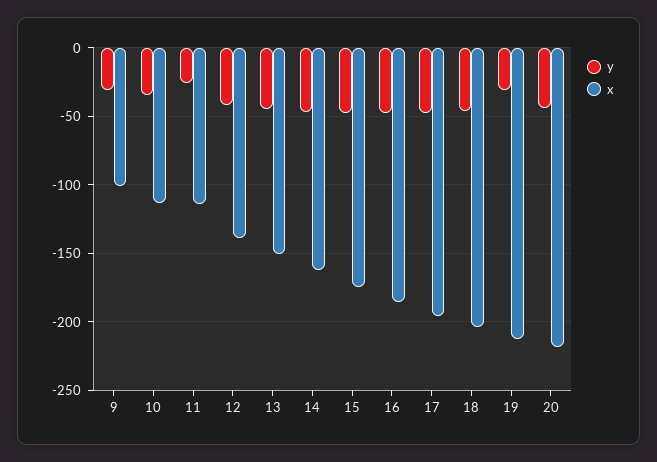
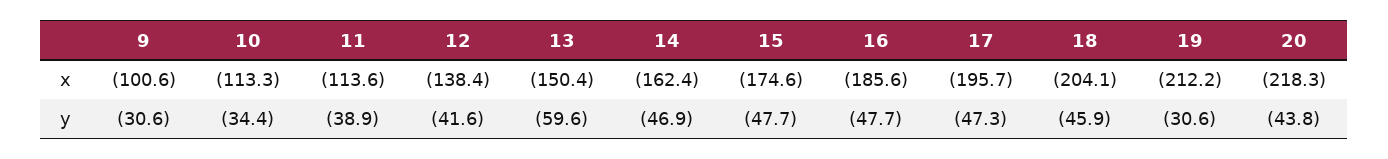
y, 11: -25 -> -38.9
y, 13: -45 -> -59.6

